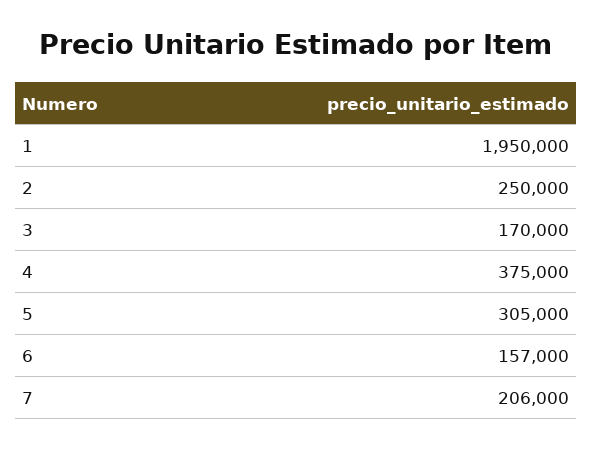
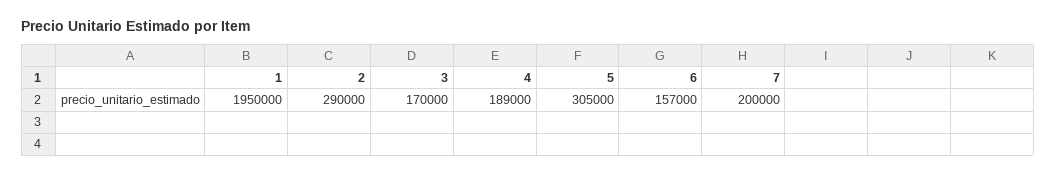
2: 250000 -> 290000
4: 375000 -> 189000
7: 206000 -> 200000

